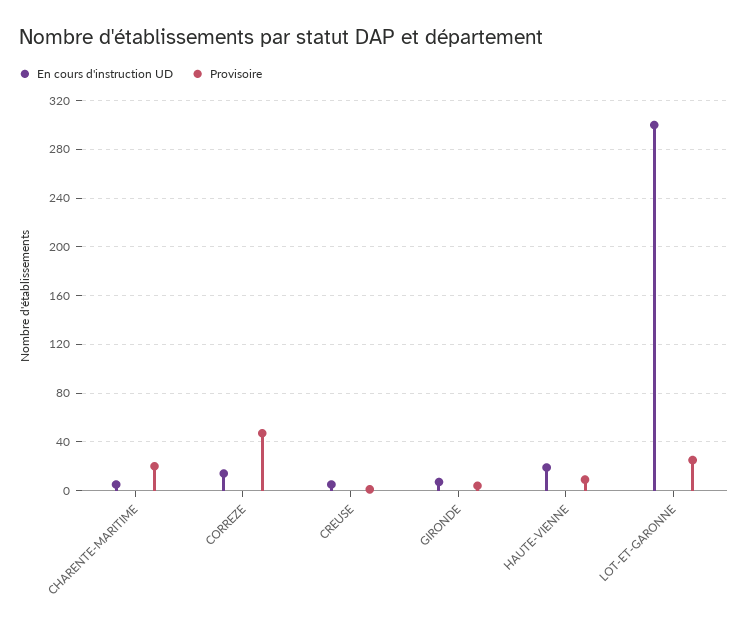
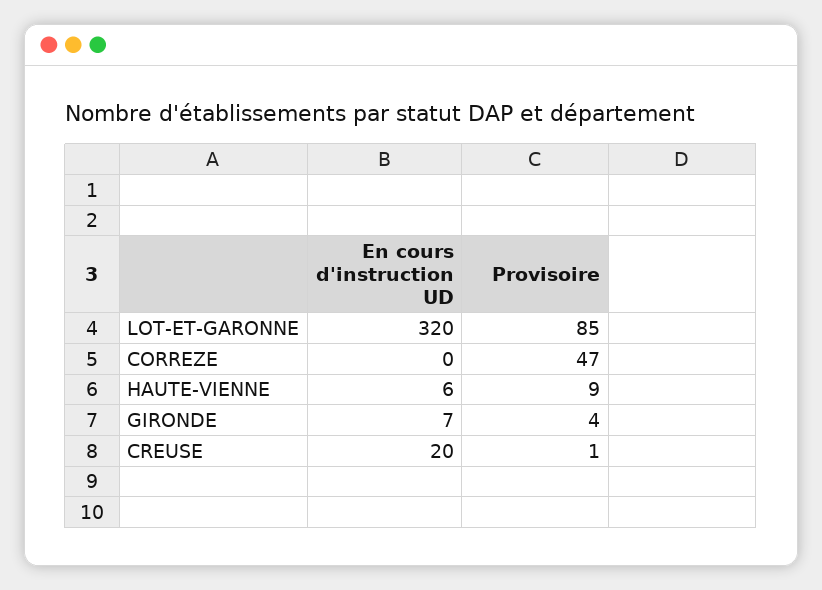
En cours d'instruction UD, CHARENTE-MARITIME: 5 -> none
Provisoire, CHARENTE-MARITIME: 20 -> none
En cours d'instruction UD, CORREZE: 15 -> 0
En cours d'instruction UD, CREUSE: 5 -> 20
En cours d'instruction UD, HAUTE-VIENNE: 20 -> 6
En cours d'instruction UD, LOT-ET-GARONNE: 300 -> 320
Provisoire, LOT-ET-GARONNE: 25 -> 85

